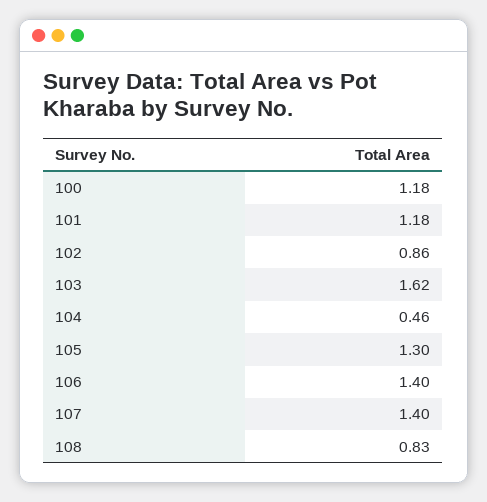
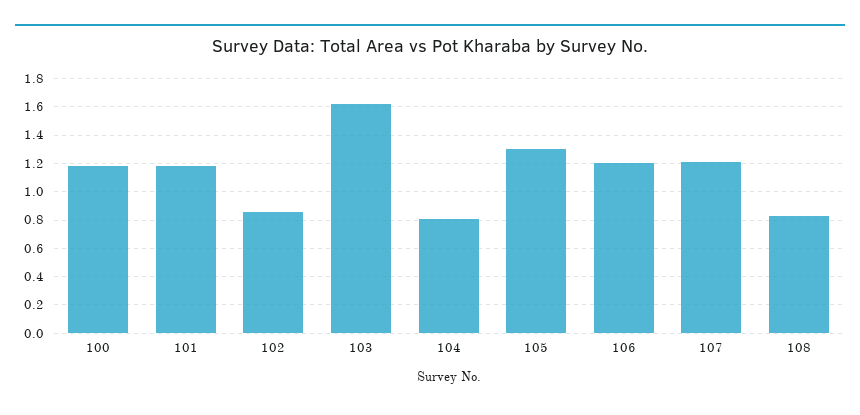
104: 0.46 -> 0.8
106: 1.4 -> 1.2
107: 1.4 -> 1.2

